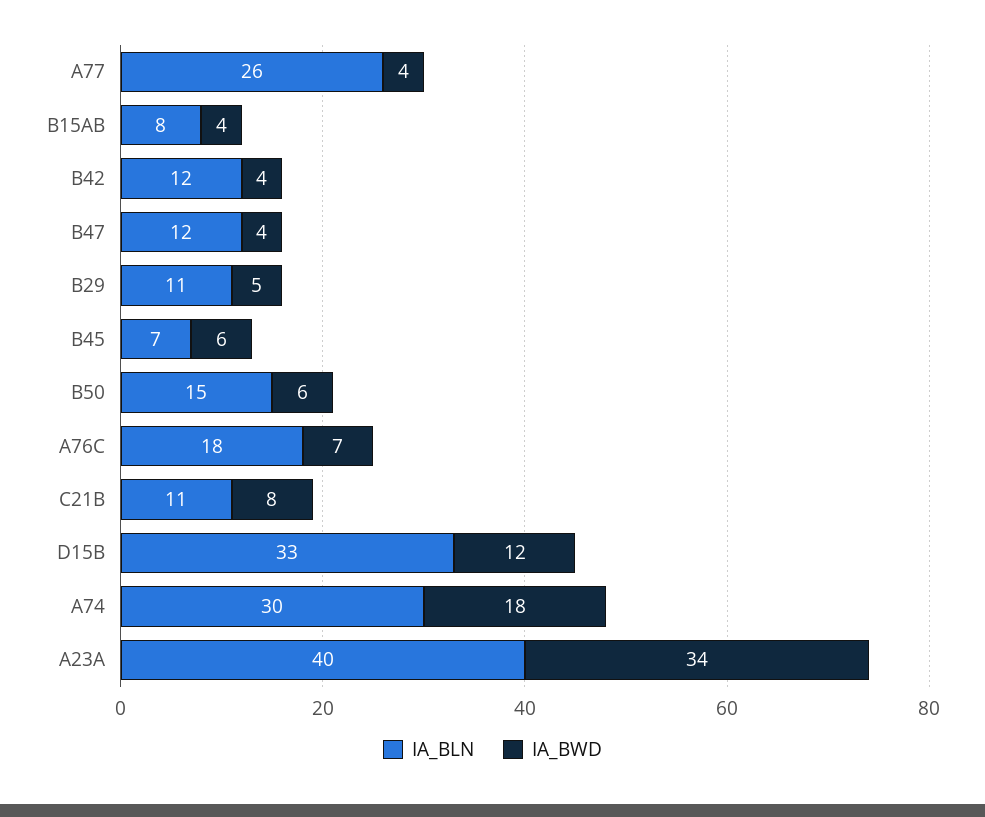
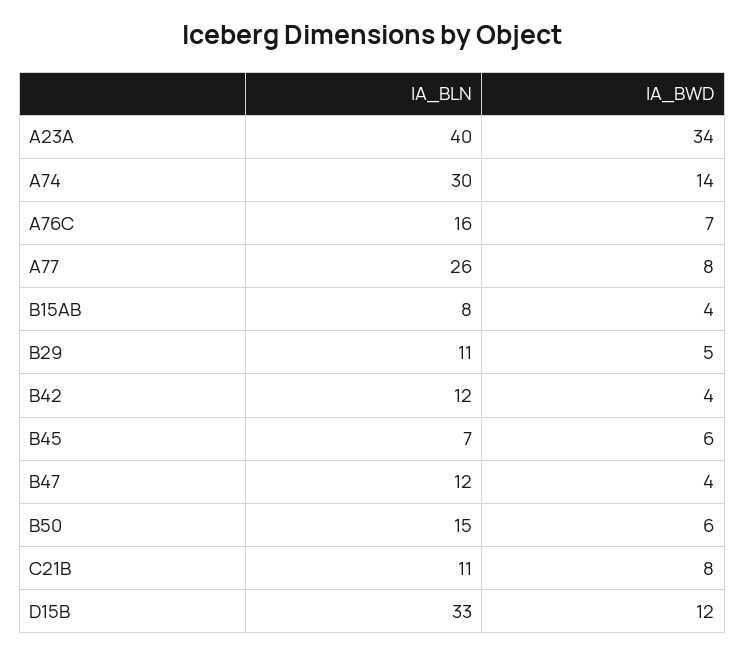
IA_BWD, A77: 4 -> 8
IA_BLN, A76C: 18 -> 16
IA_BWD, A74: 18 -> 14

